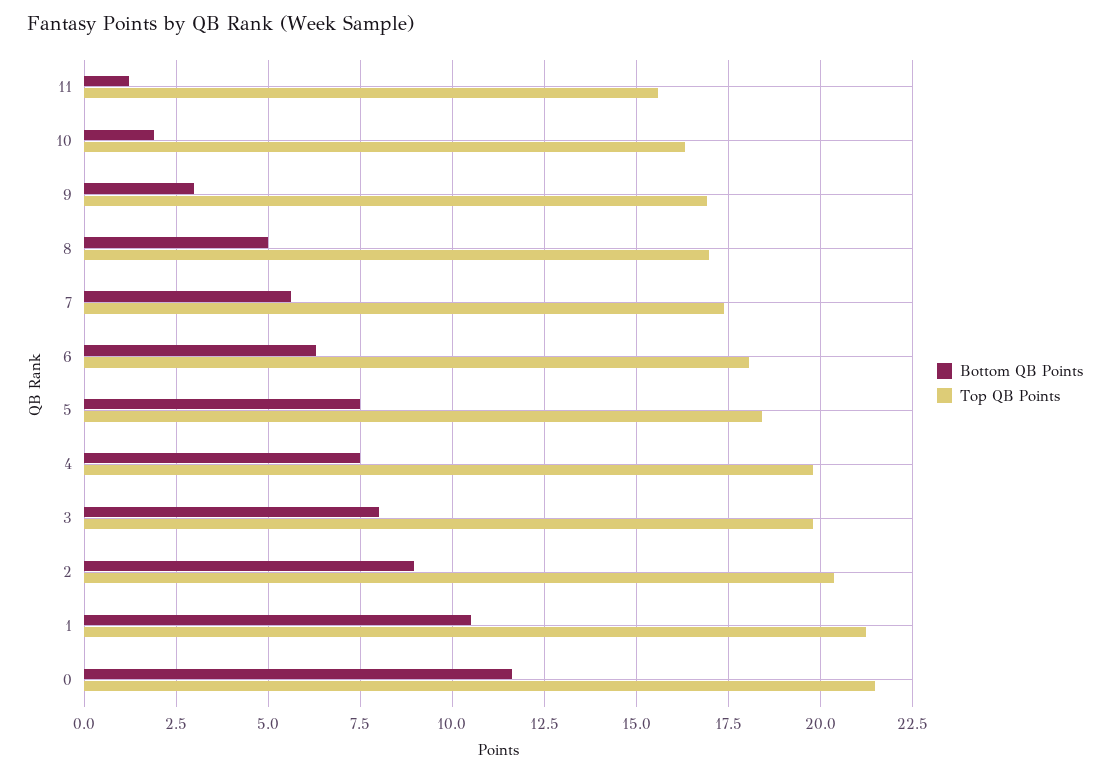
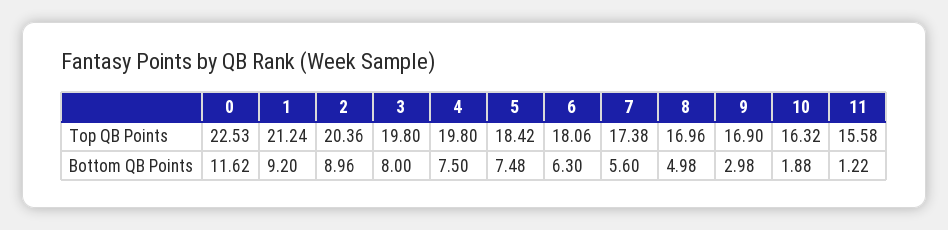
Bottom QB Points, 1: 10.5 -> 9.2
Top QB Points, 0: 21.5 -> 22.53

